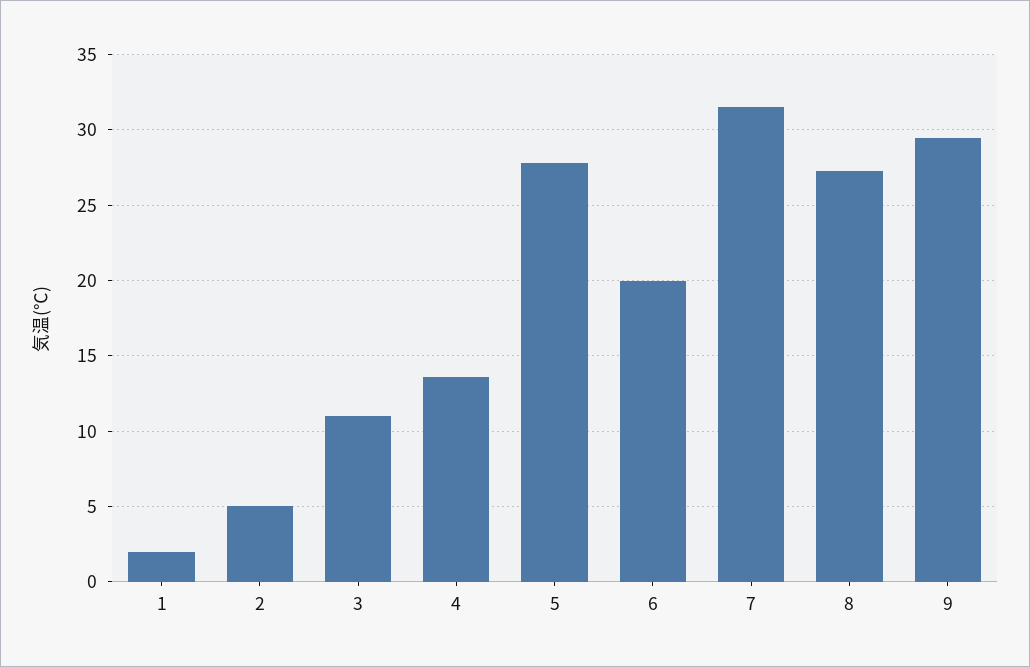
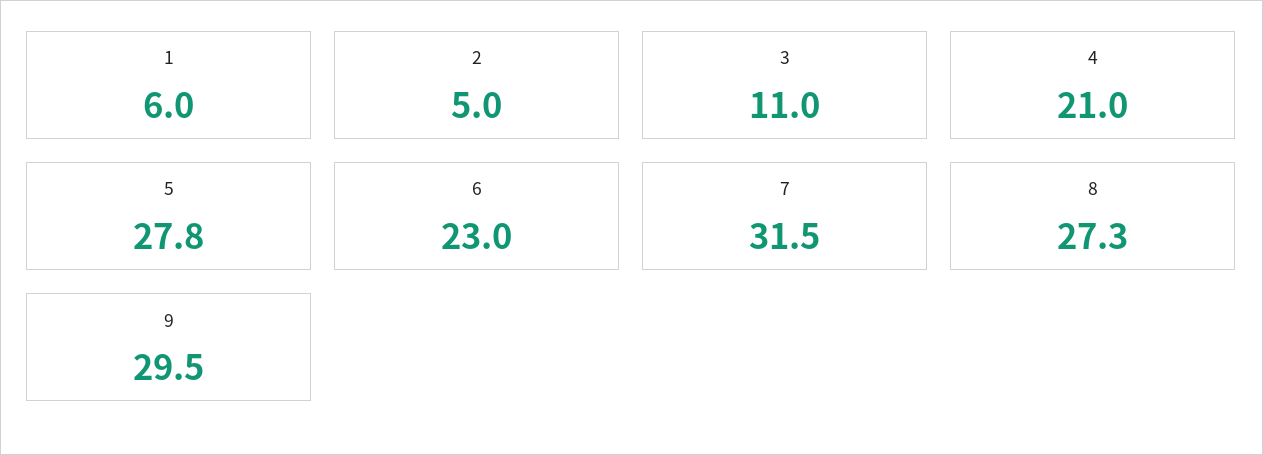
1: 2 -> 6
4: 13.5 -> 21
6: 20 -> 23

